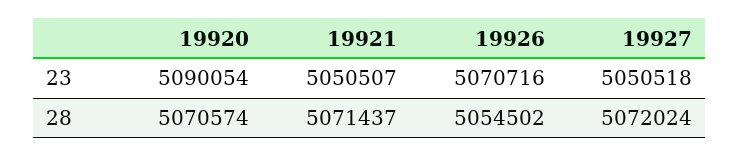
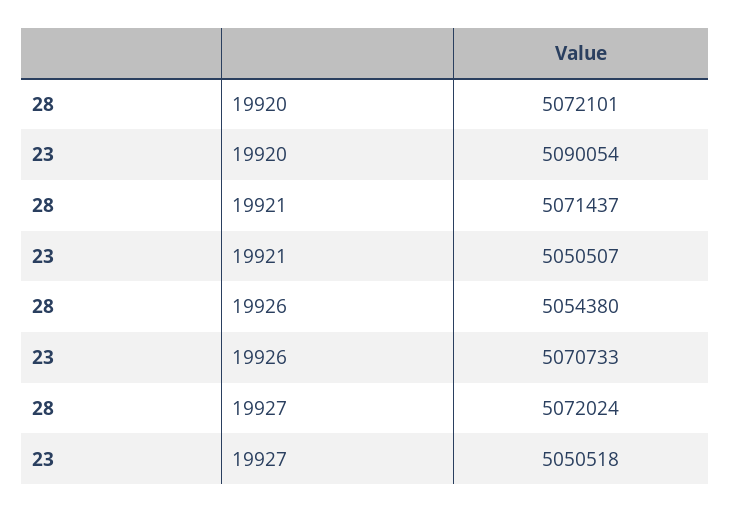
19926, 23: 5070716 -> 5070733
19920, 28: 5070574 -> 5072101
19926, 28: 5054502 -> 5054380

